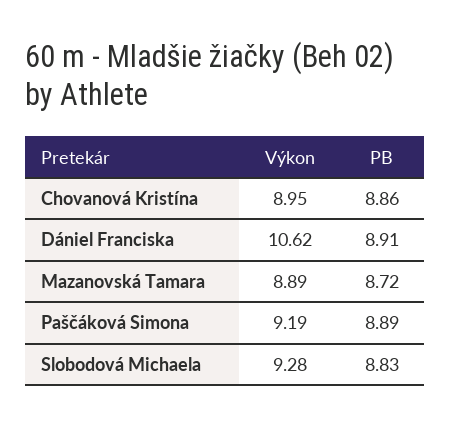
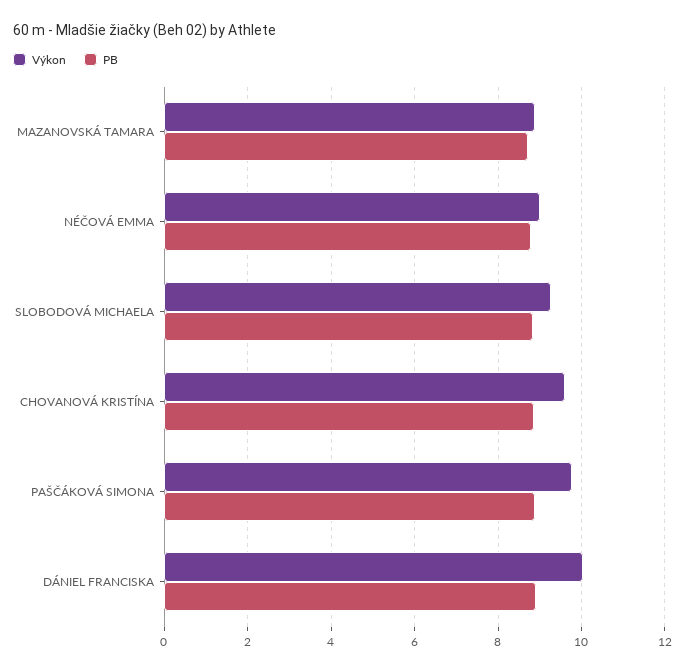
Výkon, Chovanová Kristína: 8.95 -> 9.6
Výkon, Dániel Franciska: 10.62 -> 10
Výkon, Paščáková Simona: 9.19 -> 9.8
Výkon, NÉČOVÁ EMMA: none -> 9
PB, NÉČOVÁ EMMA: none -> 8.8

